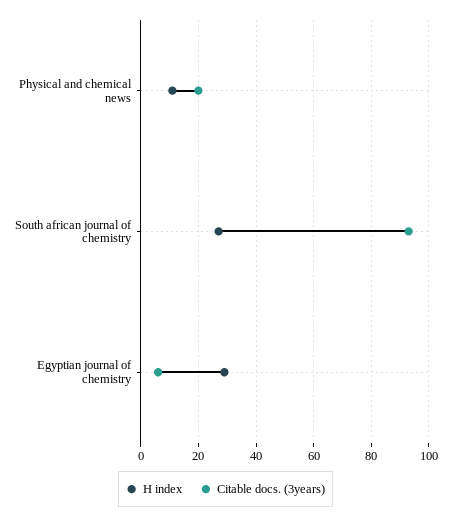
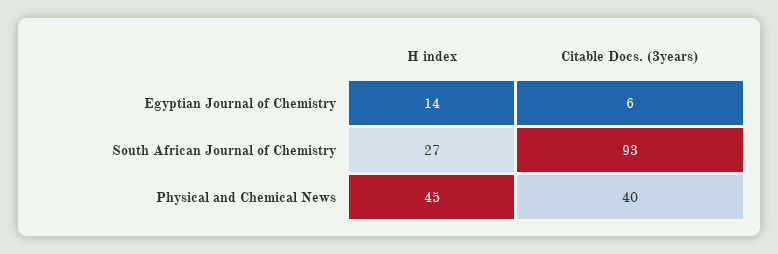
H index, Physical and chemical news: 10 -> 45
Citable docs. (3years), Physical and chemical news: 20 -> 40
H index, Egyptian journal of chemistry: 30 -> 14

